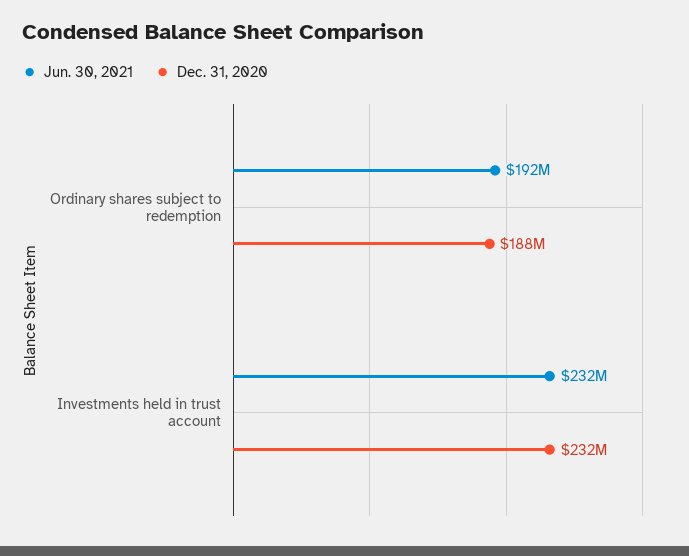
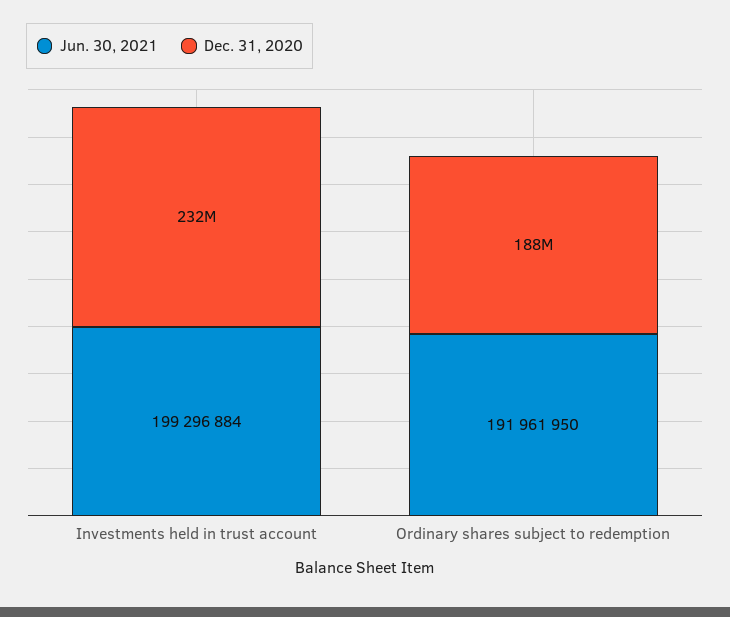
Jun. 30, 2021, Investments held in trust account: 232000000 -> 199296884

